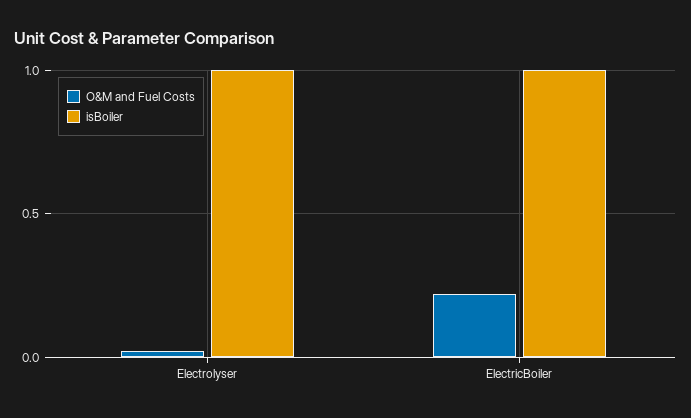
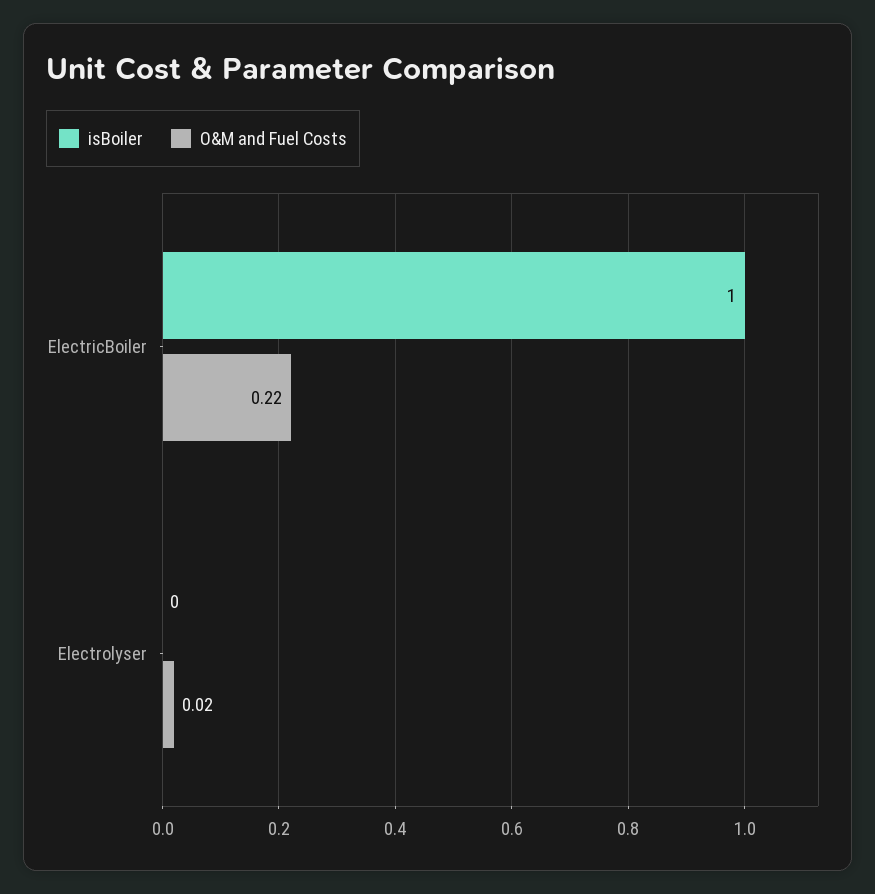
isBoiler, Electrolyser: 1 -> 0

